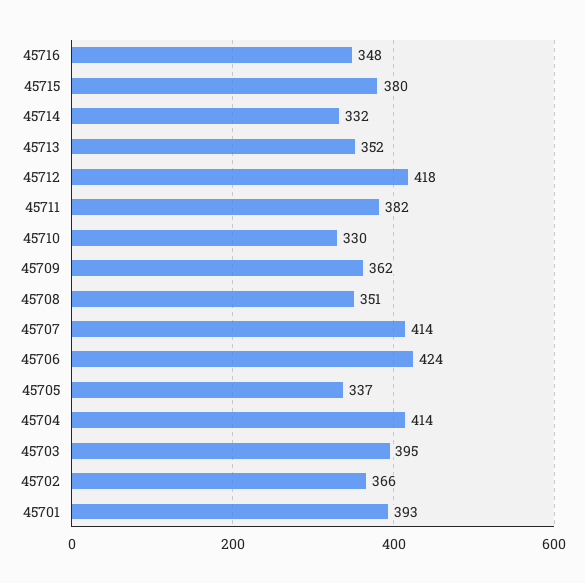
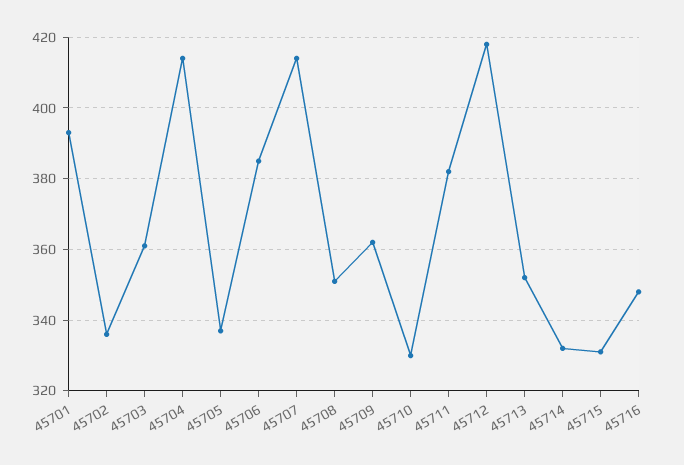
45715: 380 -> 330
45706: 424 -> 385
45703: 395 -> 360
45702: 366 -> 335

